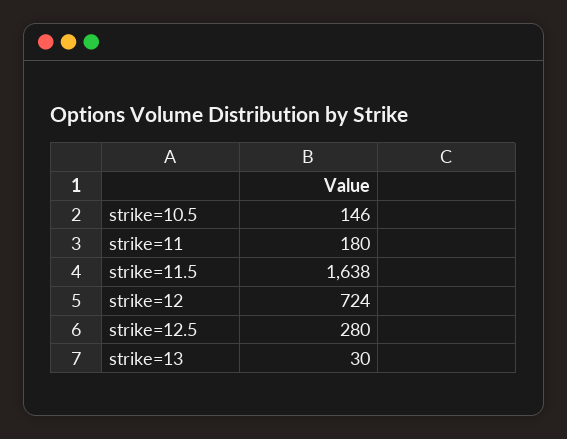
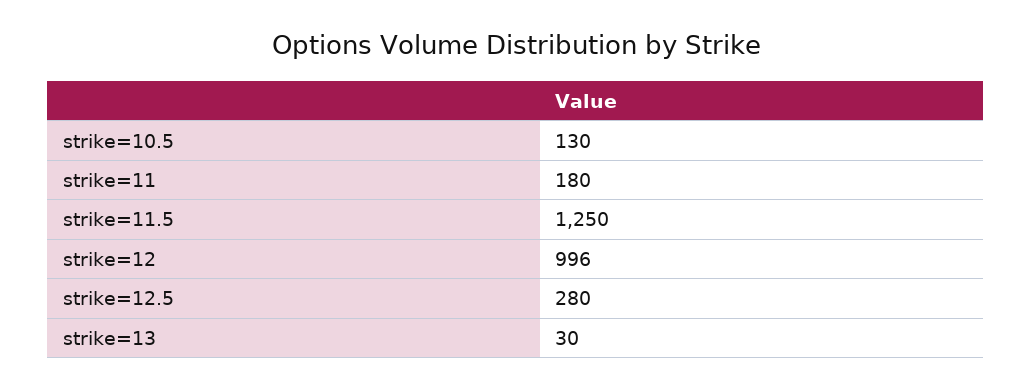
strike=10.5: 146 -> 130
strike=11.5: 1638 -> 1250
strike=12: 724 -> 996

